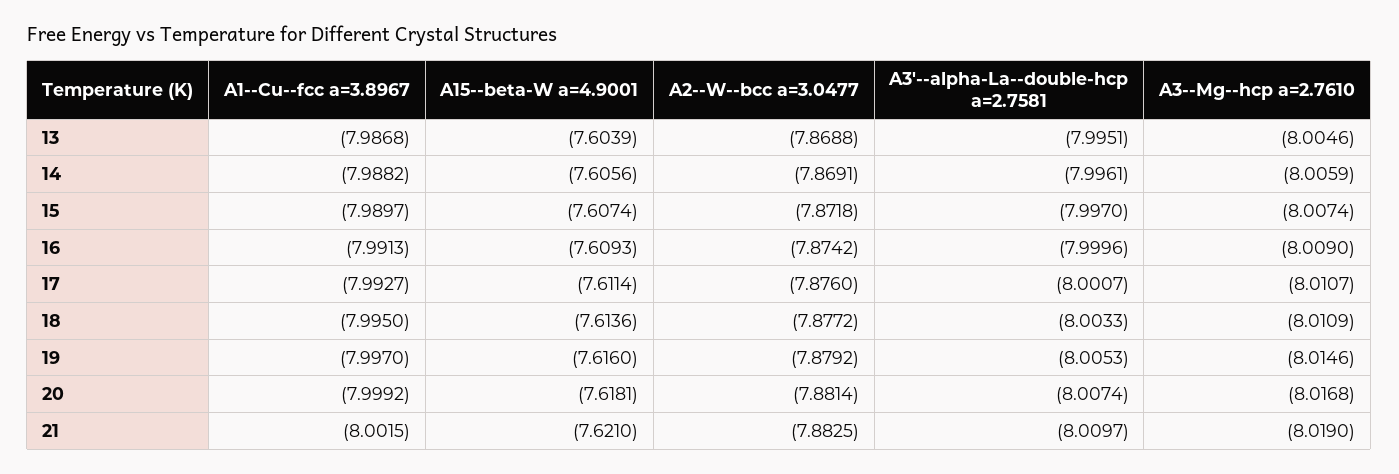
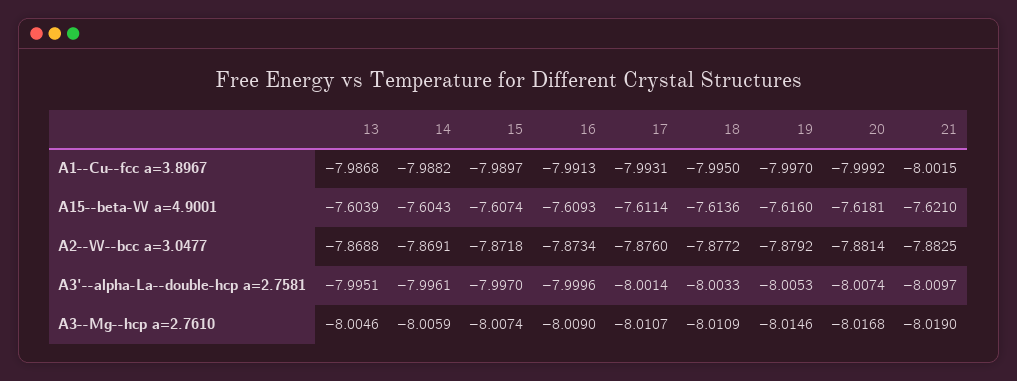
A15--beta-W a=4.9001, 14: -7.6056 -> -7.6043
A2--W--bcc a=3.0477, 16: -7.8742 -> -7.8734
A1--Cu--fcc a=3.8967, 17: -7.9927 -> -7.9931
A3'--alpha-La--double-hcp a=2.7581, 17: -8.0007 -> -8.0014

